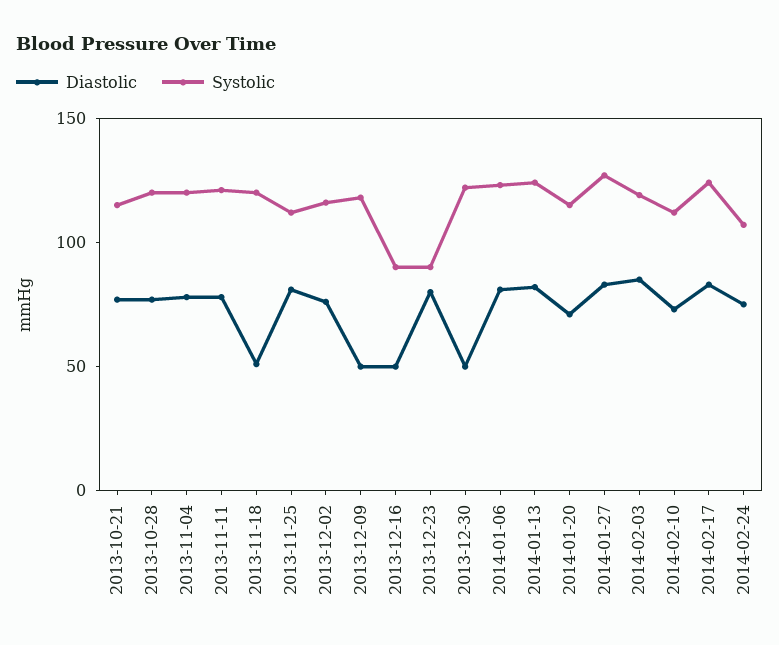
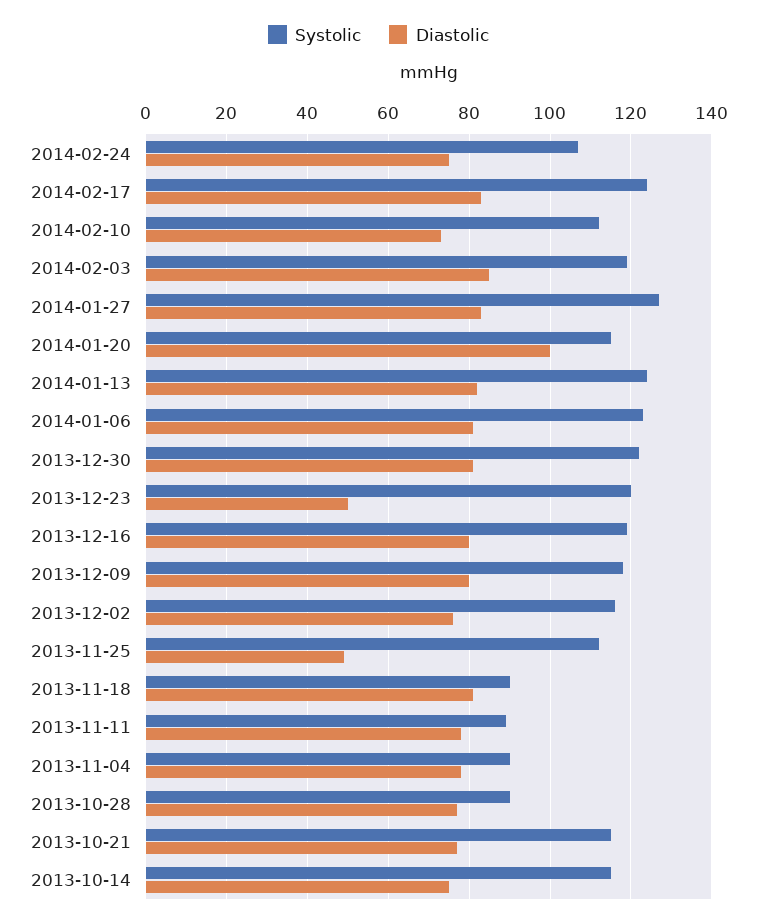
Systolic, 2013-10-28: 120 -> 90
Systolic, 2013-11-04: 120 -> 90
Systolic, 2013-11-11: 120 -> 90
Diastolic, 2013-11-18: 50 -> 80
Systolic, 2013-11-18: 120 -> 90
Diastolic, 2013-11-25: 80 -> 50
Diastolic, 2013-12-09: 50 -> 80
Diastolic, 2013-12-16: 50 -> 80
Systolic, 2013-12-16: 90 -> 120
Diastolic, 2013-12-23: 80 -> 50
Systolic, 2013-12-23: 90 -> 120
Diastolic, 2013-12-30: 50 -> 80
Diastolic, 2014-01-20: 70 -> 100
Systolic, 2013-10-14: none -> 115
Diastolic, 2013-10-14: none -> 75

